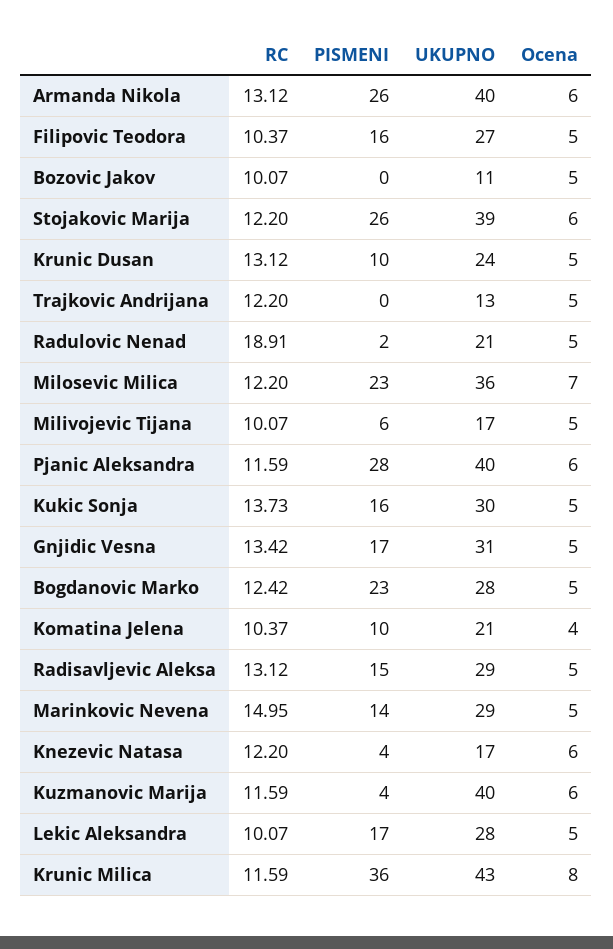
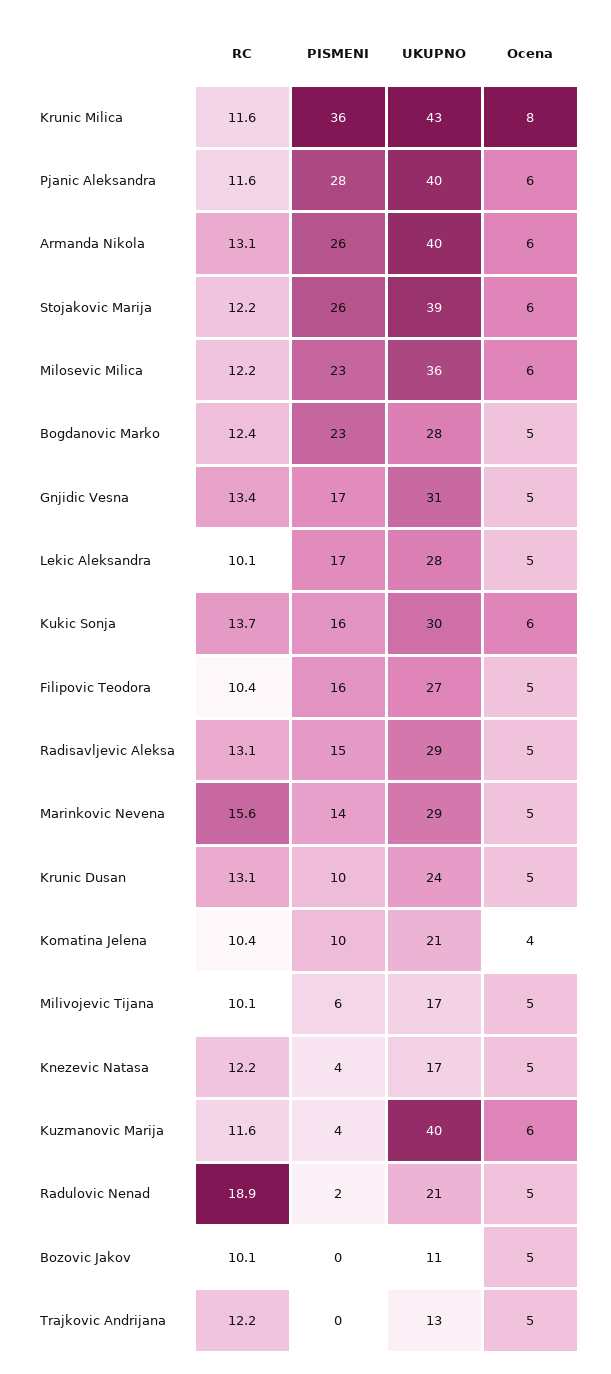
Ocena, Milosevic Milica: 7 -> 6
Ocena, Kukic Sonja: 5 -> 6
RC, Marinkovic Nevena: 14.95 -> 15.6
Ocena, Knezevic Natasa: 6 -> 5

